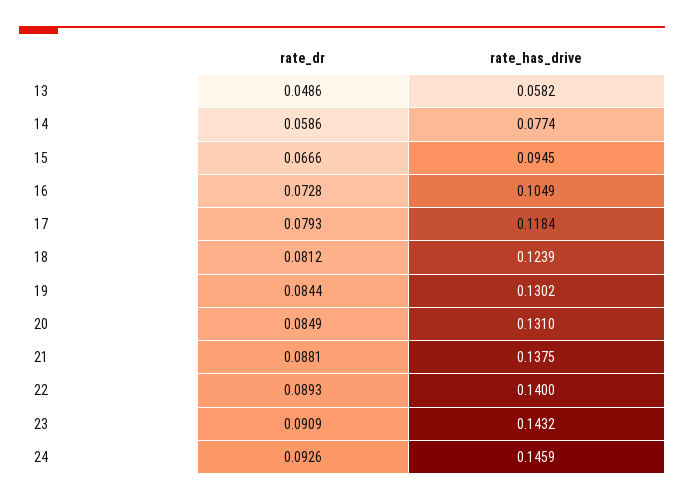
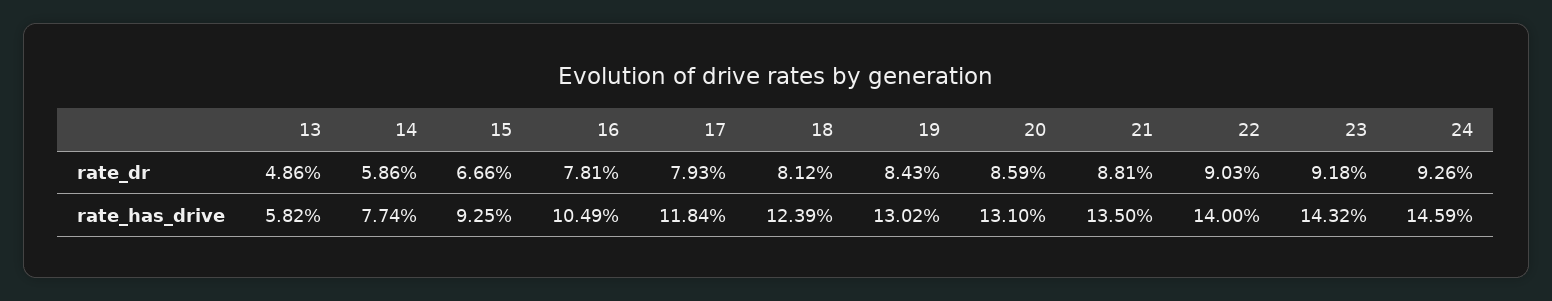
rate_has_drive, 15: 0.0945 -> 0.0925
rate_dr, 16: 0.0728 -> 0.0781
rate_dr, 19: 0.0844 -> 0.0843
rate_dr, 20: 0.0849 -> 0.0859
rate_has_drive, 21: 0.1375 -> 0.135
rate_dr, 22: 0.0893 -> 0.0903
rate_dr, 23: 0.0909 -> 0.0918

